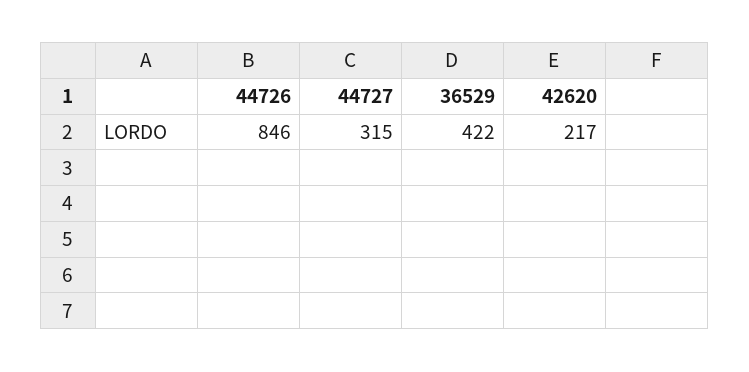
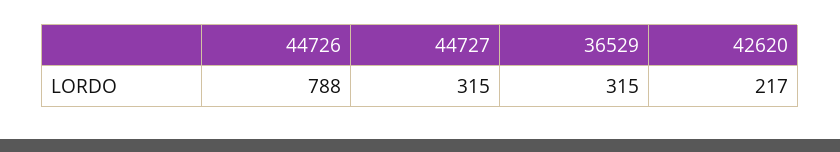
44726: 846 -> 788
36529: 422 -> 315

